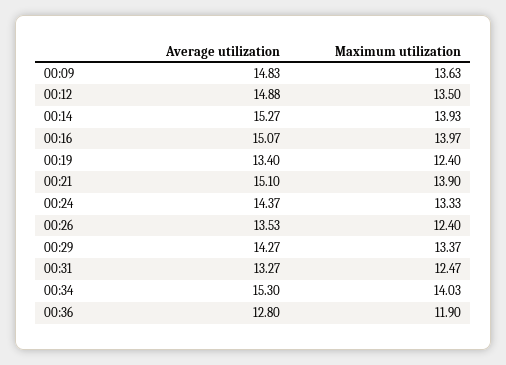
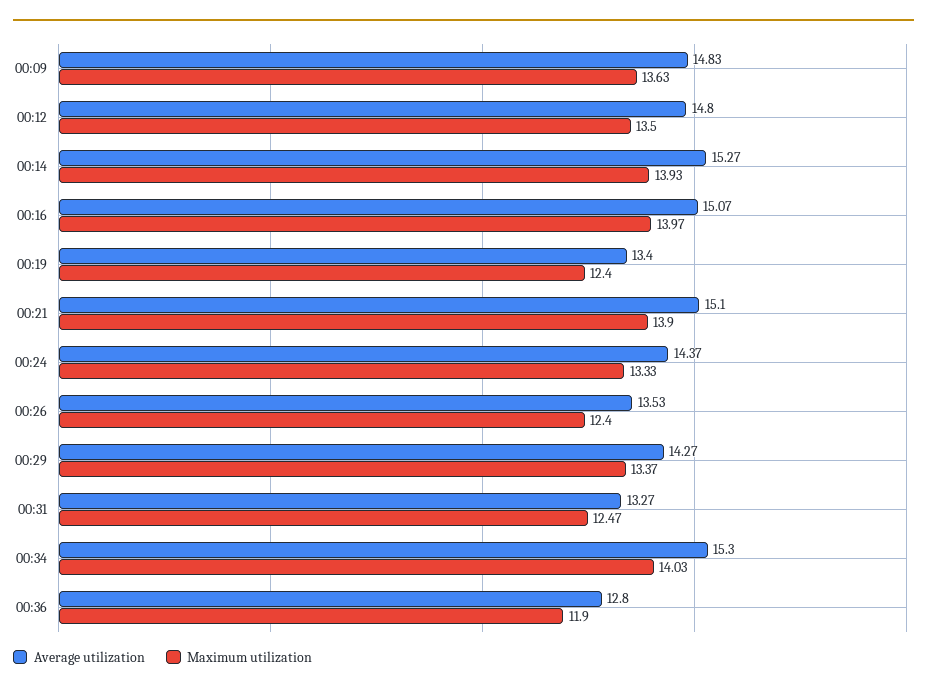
Average utilization, 00:12: 14.88 -> 14.8

